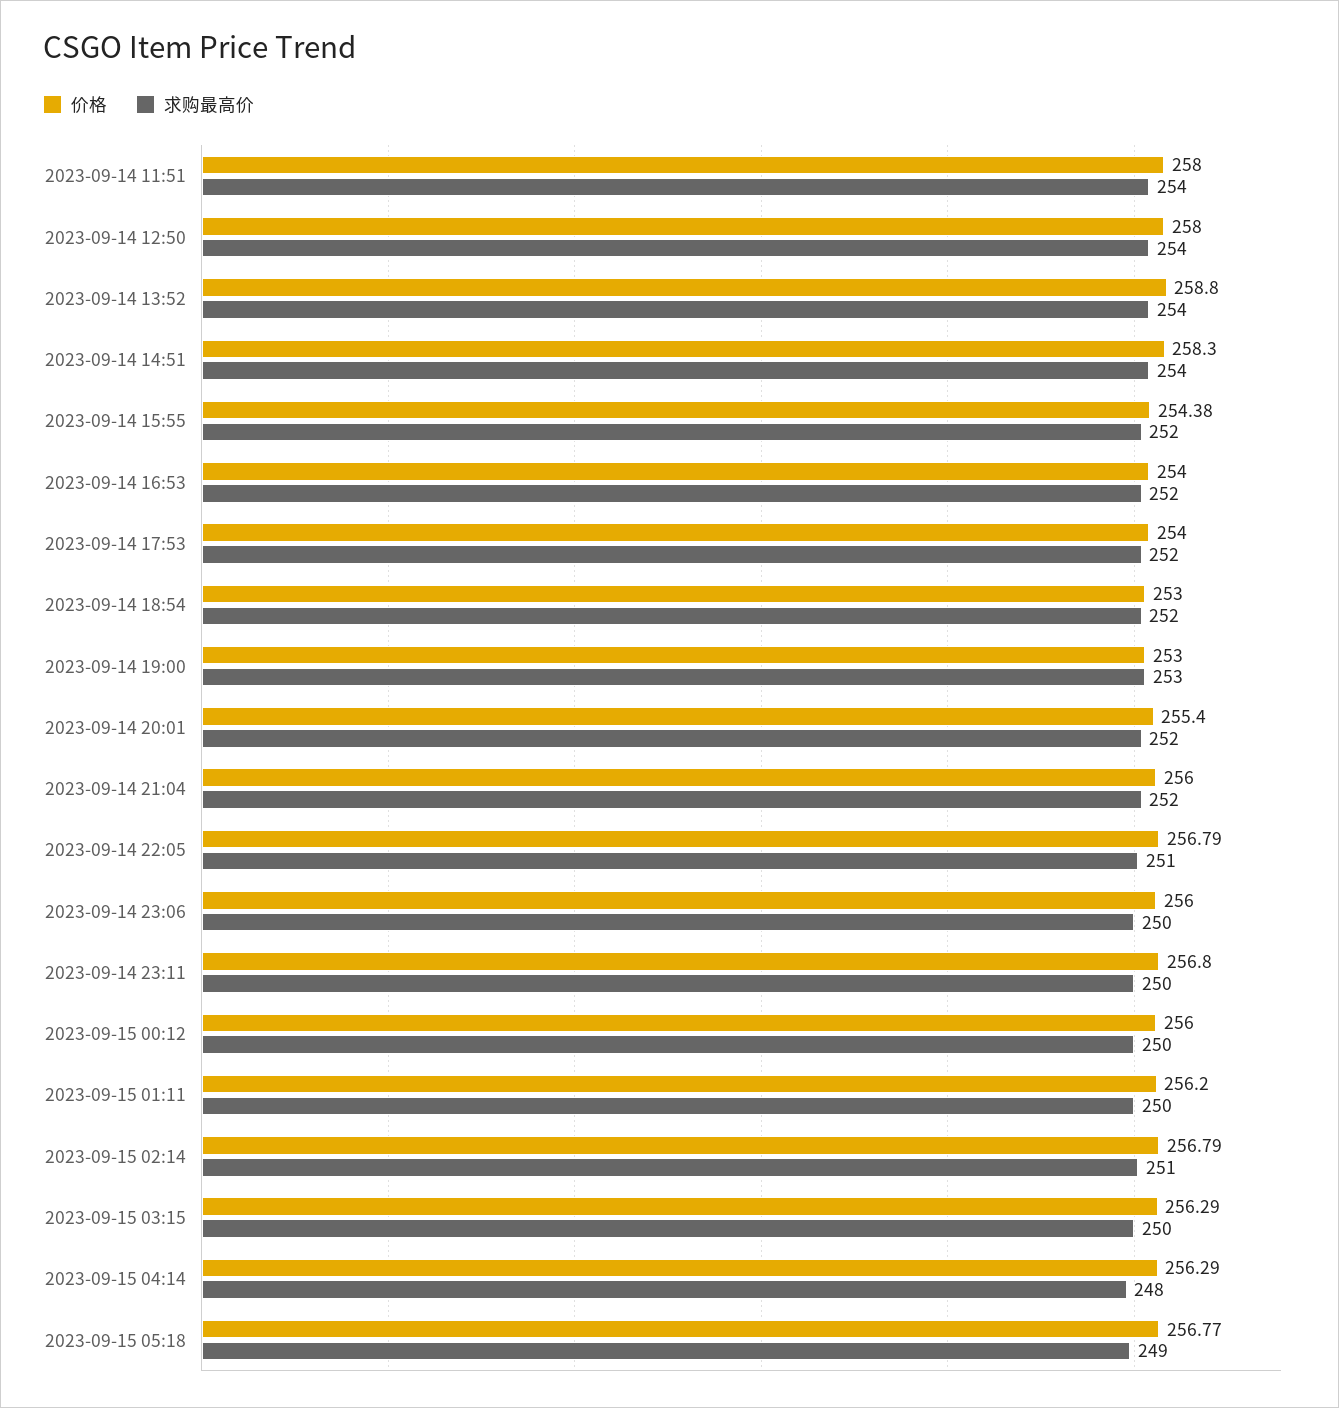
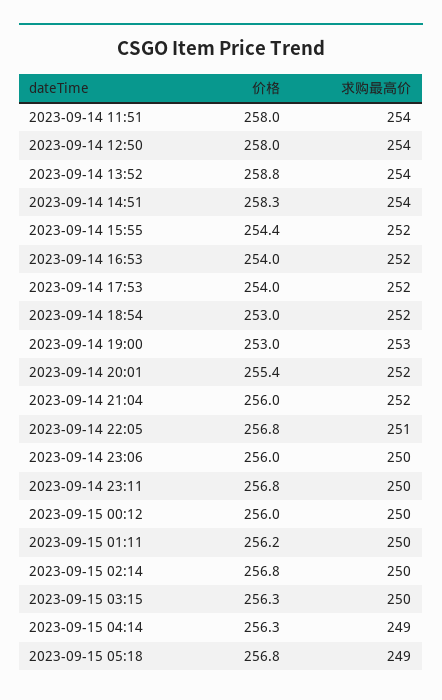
求购最高价, 2023-09-15 02:14: 251 -> 250
求购最高价, 2023-09-15 04:14: 248 -> 249

